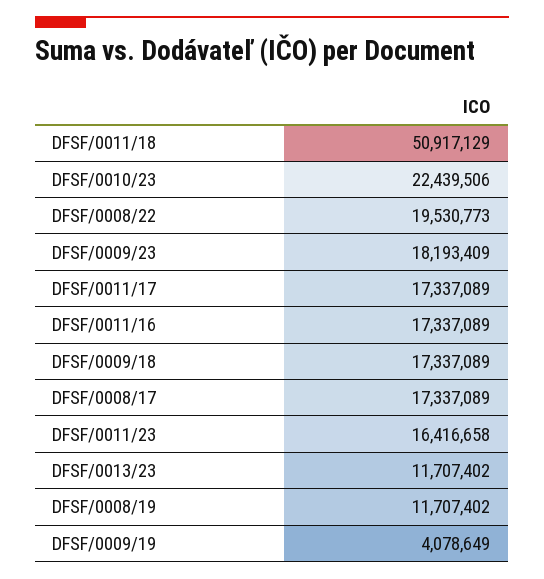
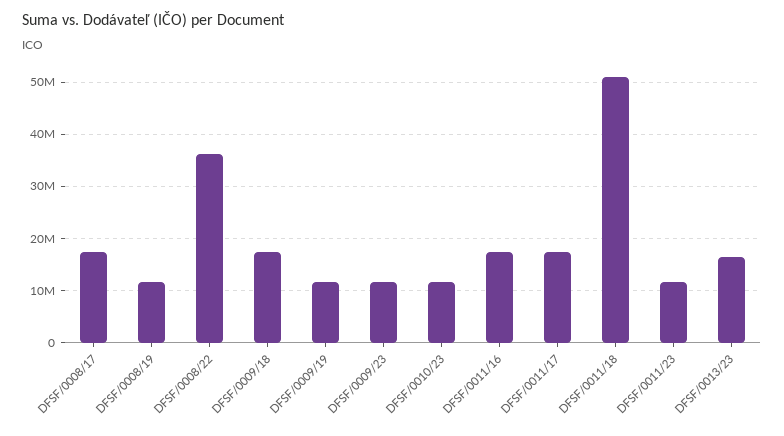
DFSF/0010/23: 22439506 -> 12000000
DFSF/0008/22: 19530773 -> 36000000
DFSF/0009/23: 18193409 -> 12000000
DFSF/0011/23: 16416658 -> 12000000
DFSF/0013/23: 11707402 -> 16000000
DFSF/0009/19: 4078649 -> 12000000

